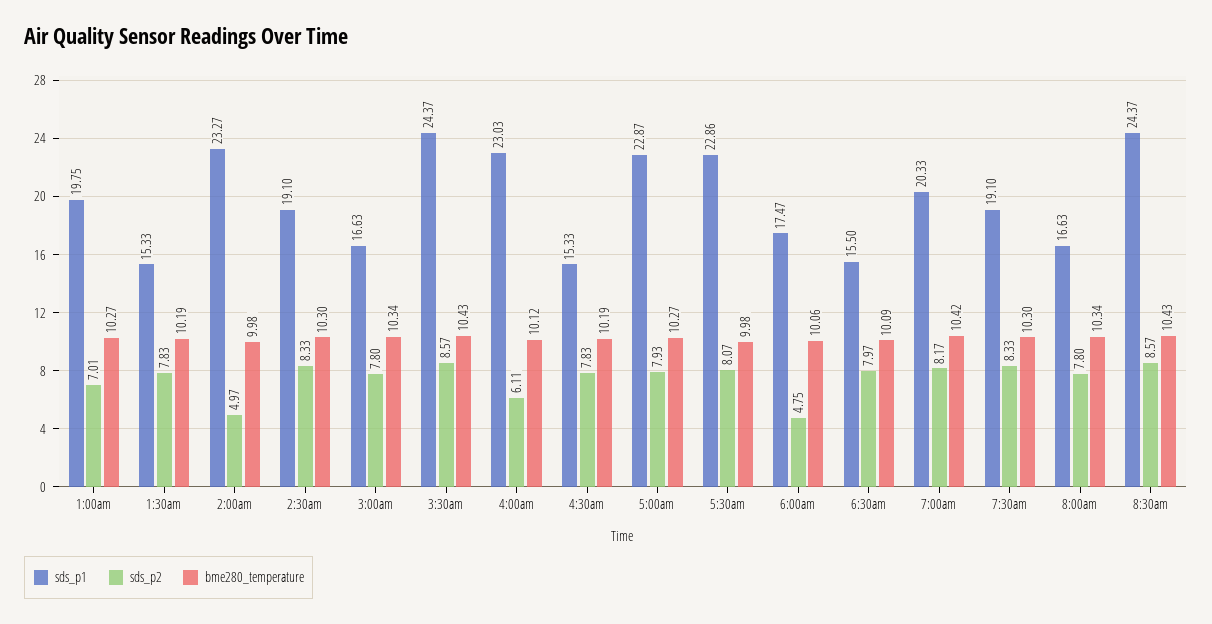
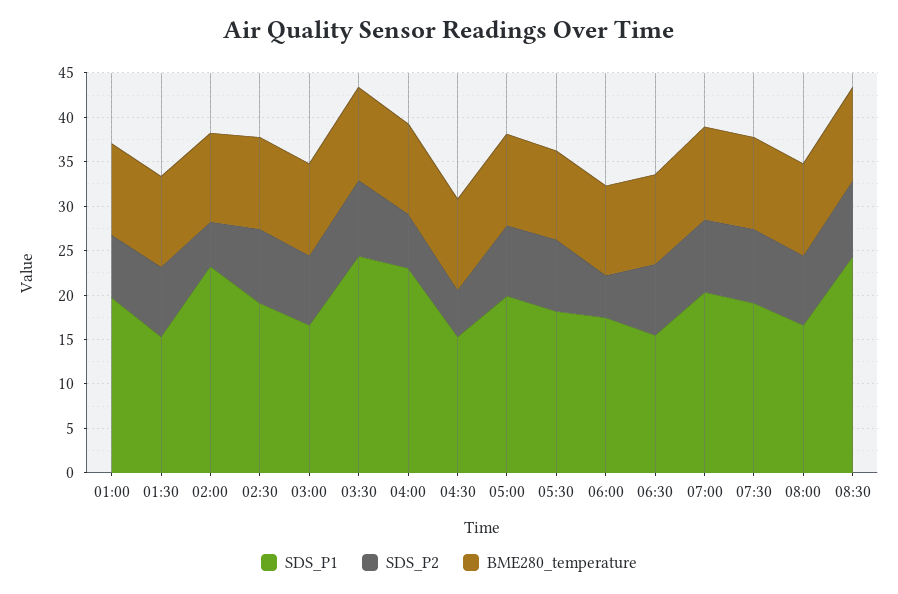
sds_p2, 4:30am: 7.83 -> 5
sds_p1, 5:00am: 22.87 -> 20
sds_p1, 5:30am: 22.86 -> 18

